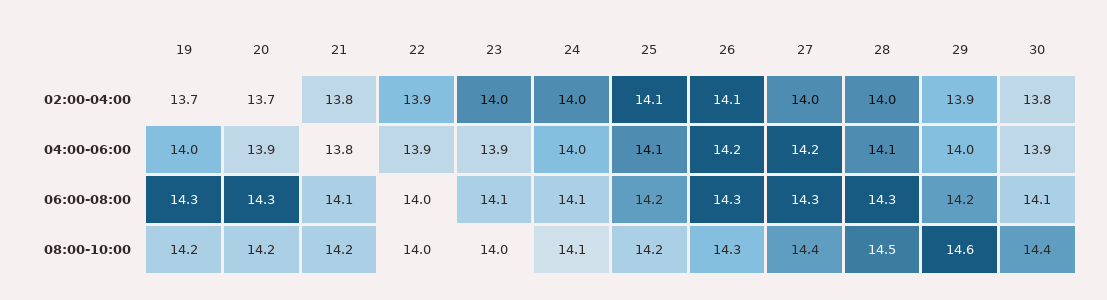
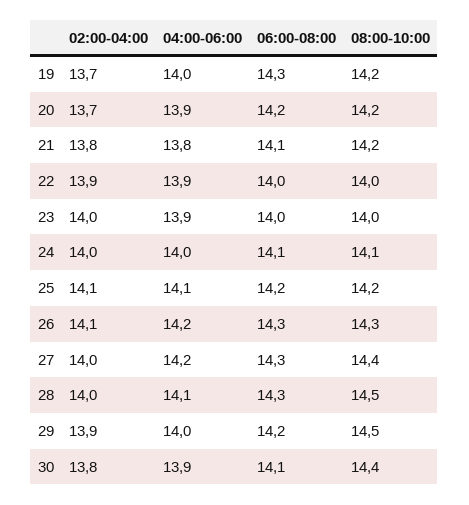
20, 06:00-08:00: 14.3 -> 14.2
23, 06:00-08:00: 14.1 -> 14
29, 08:00-10:00: 14.6 -> 14.5

